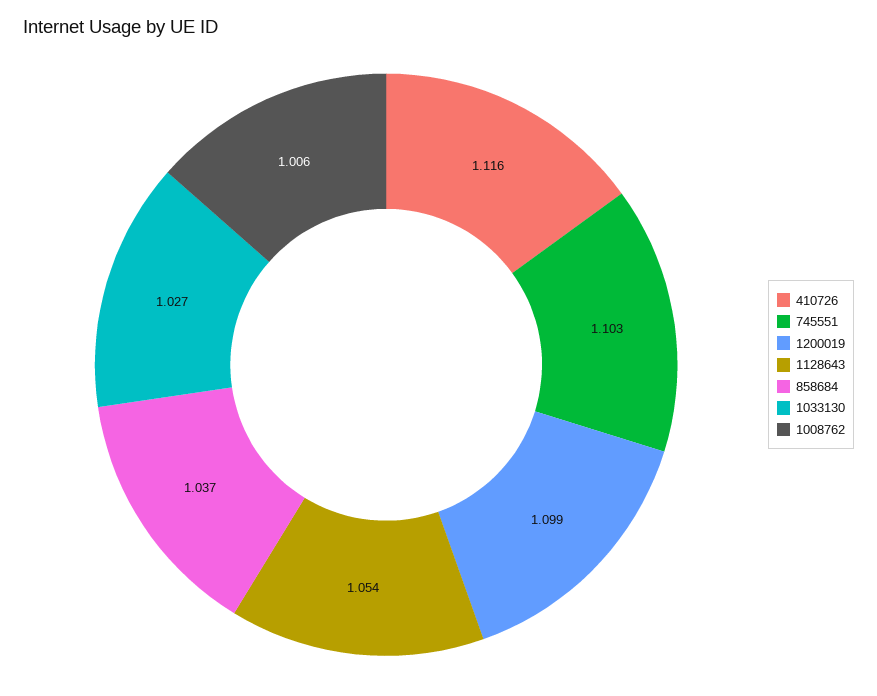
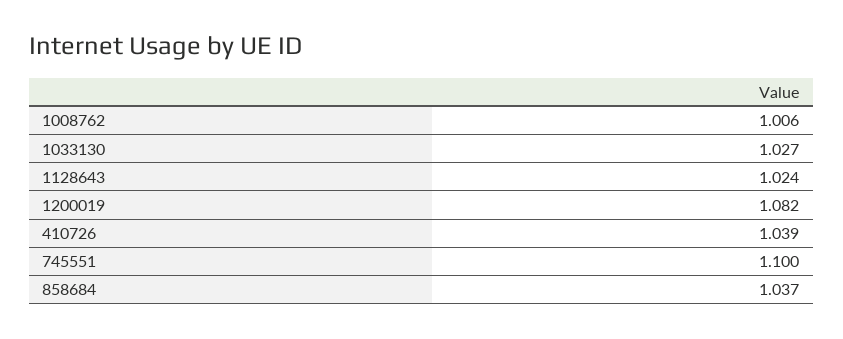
410726: 1.116 -> 1.039
745551: 1.103 -> 1.1
1200019: 1.099 -> 1.082
1128643: 1.054 -> 1.024

